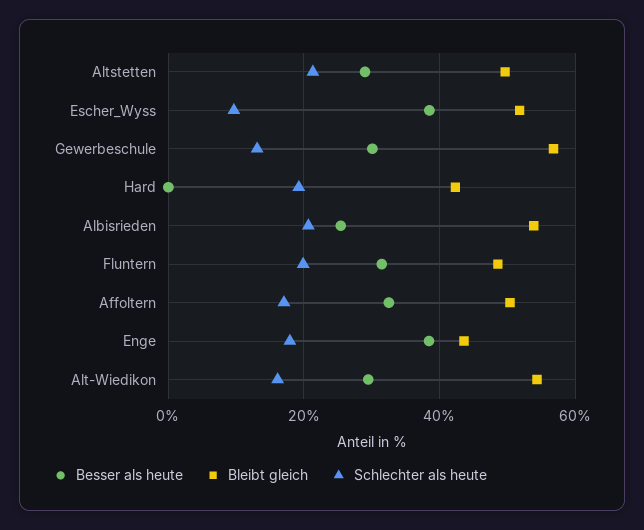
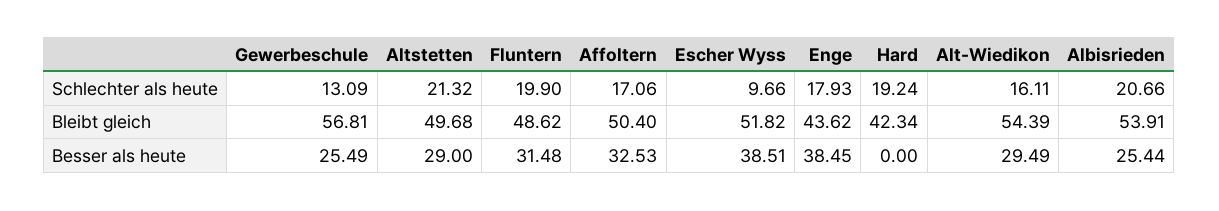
Besser als heute, Gewerbeschule: 30 -> 25.49

